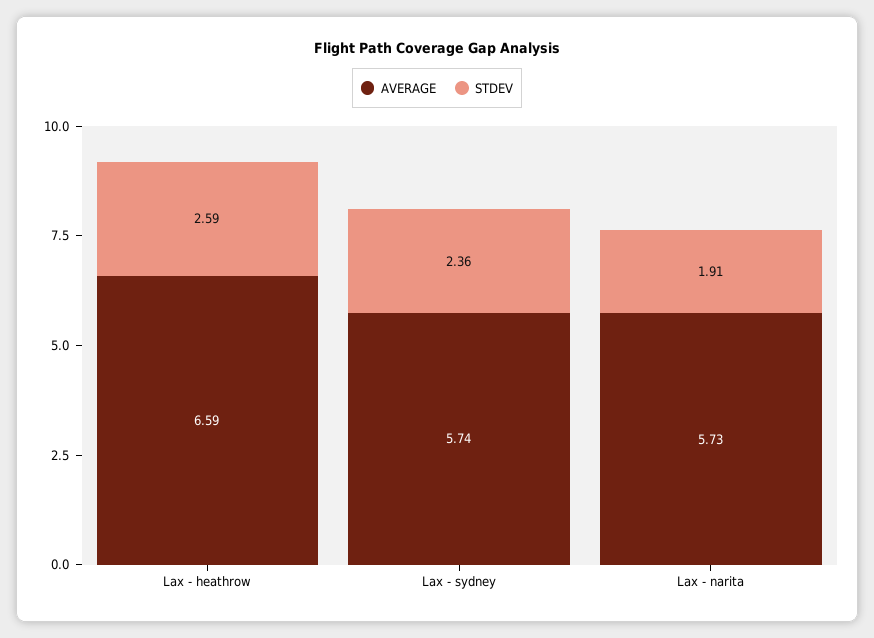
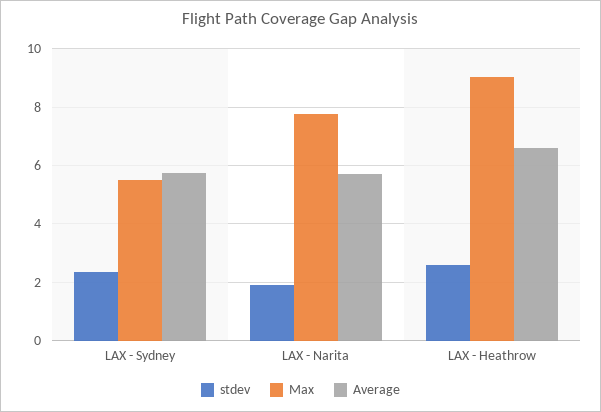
Max, Lax - sydney: none -> 5.5
Max, Lax - narita: none -> 7.75
Max, Lax - heathrow: none -> 9

